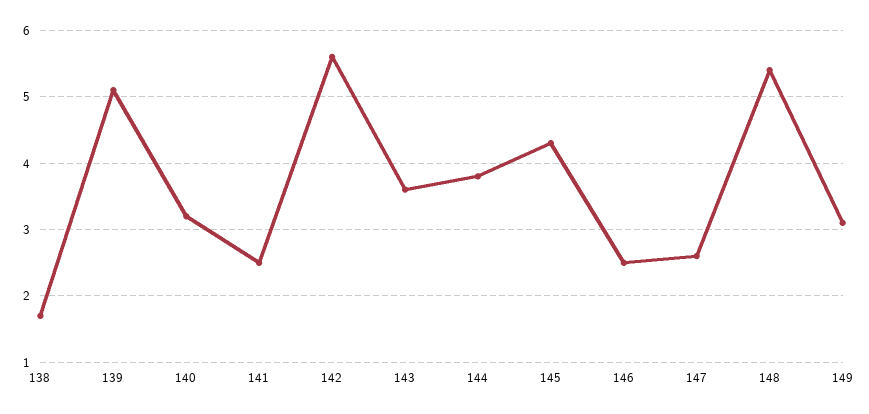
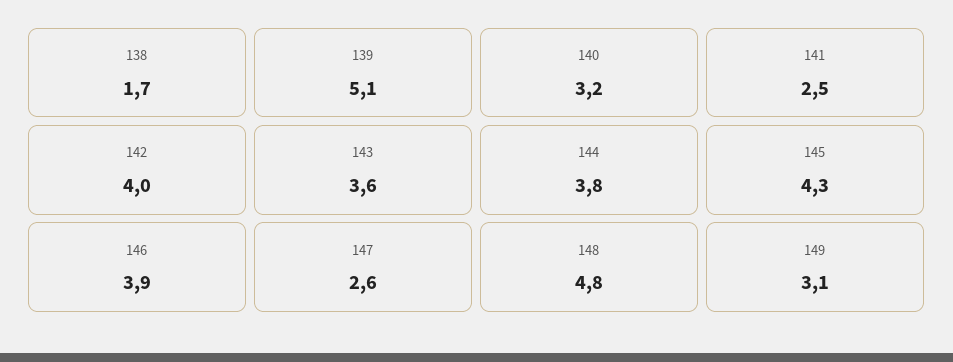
142: 5.6 -> 4
146: 2.5 -> 3.9
148: 5.4 -> 4.8

